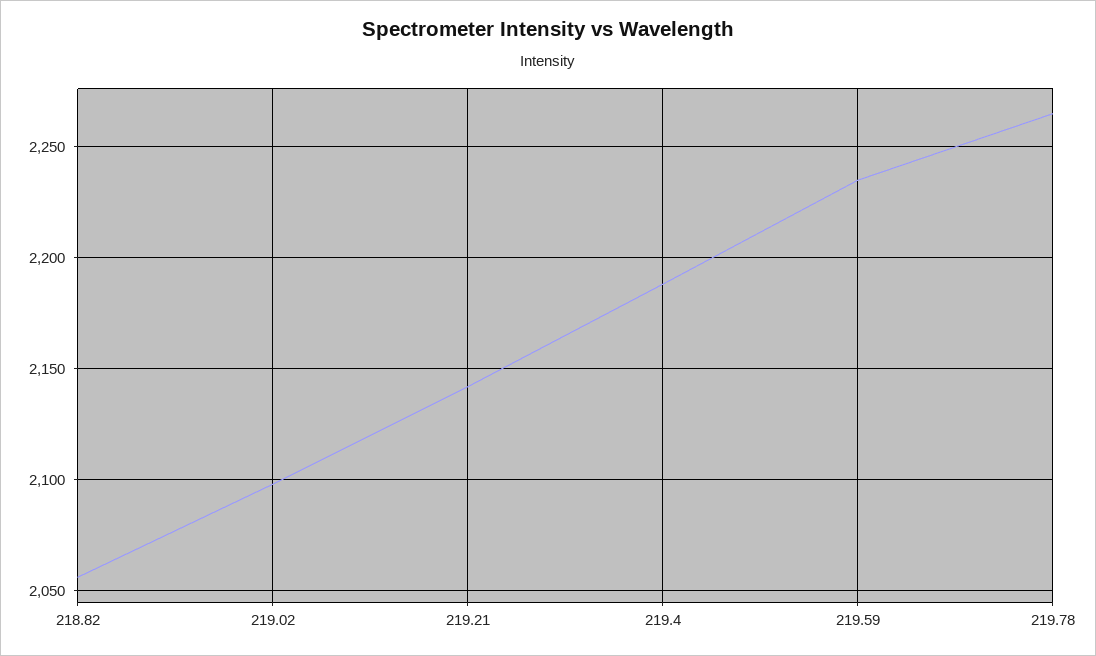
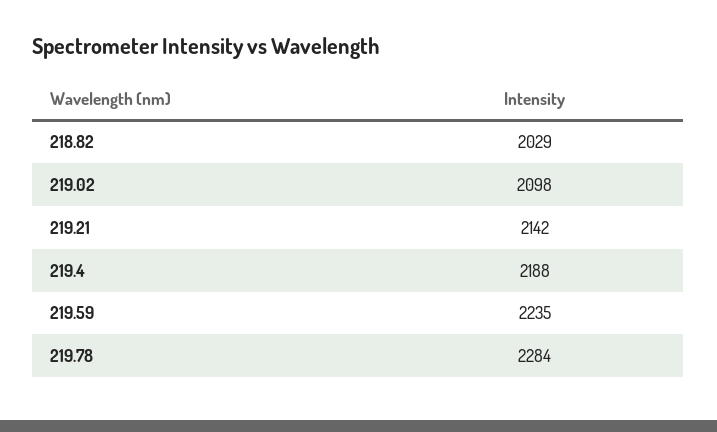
218.82: 2055 -> 2029
219.78: 2265 -> 2284

